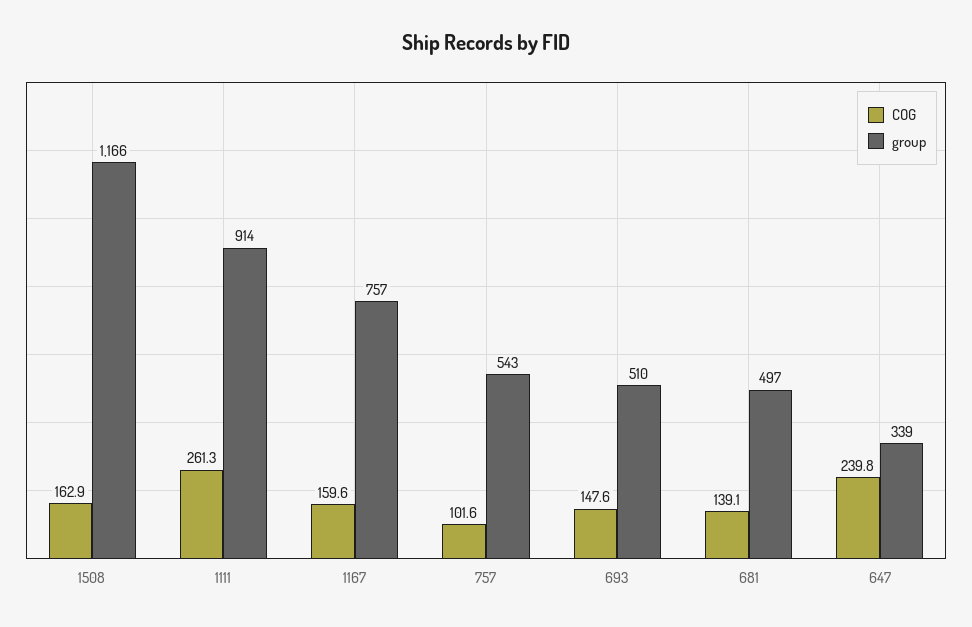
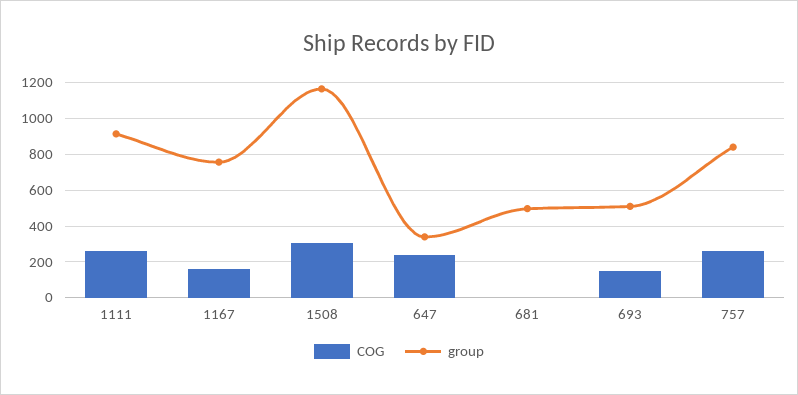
COG, 1508: 162.9 -> 300
COG, 757: 101.6 -> 250
group, 757: 543 -> 850
COG, 681: 139.1 -> 0

